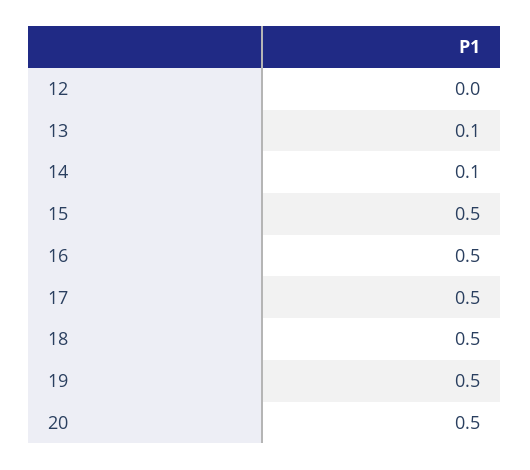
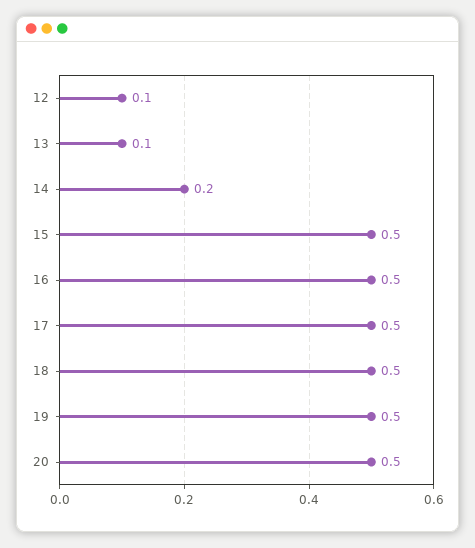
12: 0 -> 0.1
14: 0.1 -> 0.2

